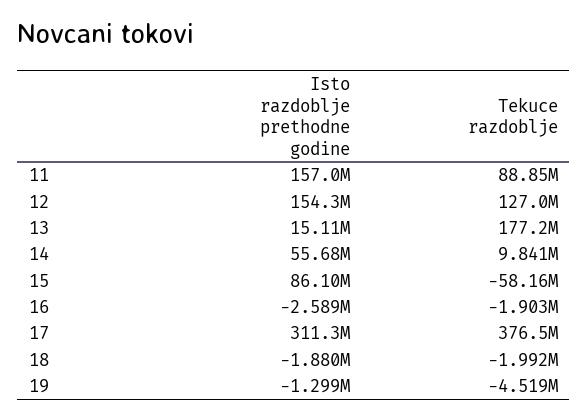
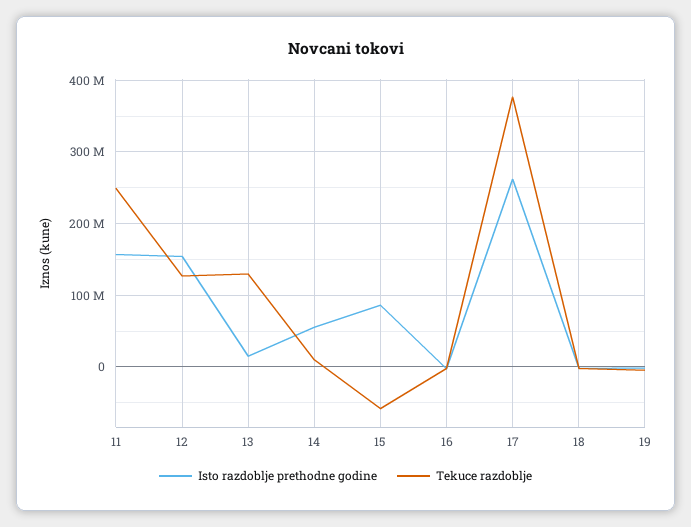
Tekuce razdoblje, 11: 88850000 -> 250000000
Tekuce razdoblje, 13: 177200000 -> 130000000
Isto razdoblje prethodne godine, 17: 311300000 -> 260000000

